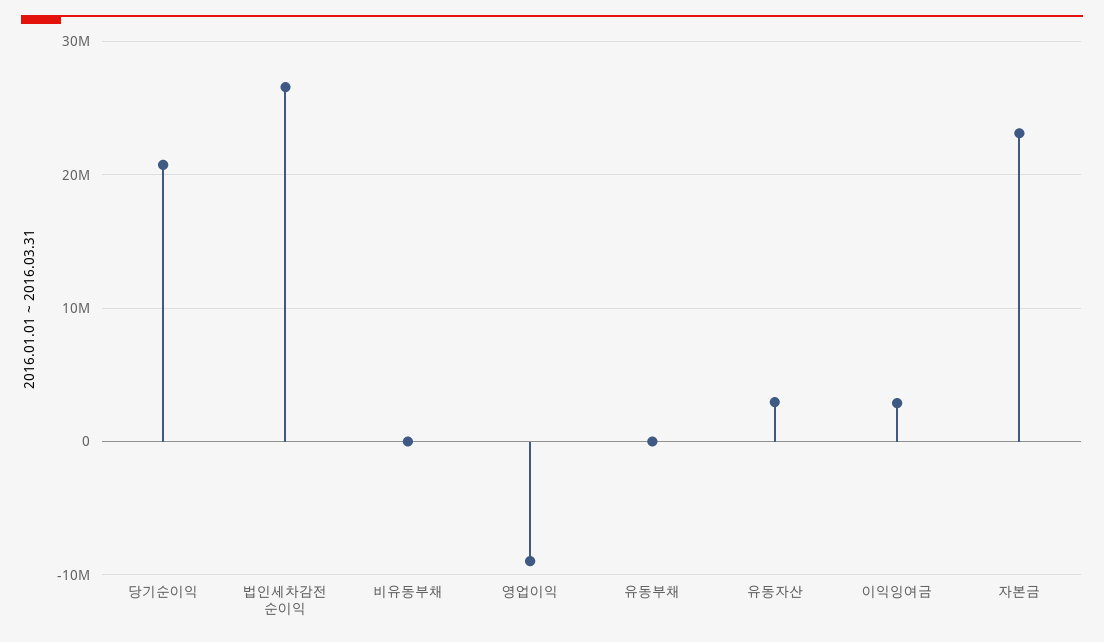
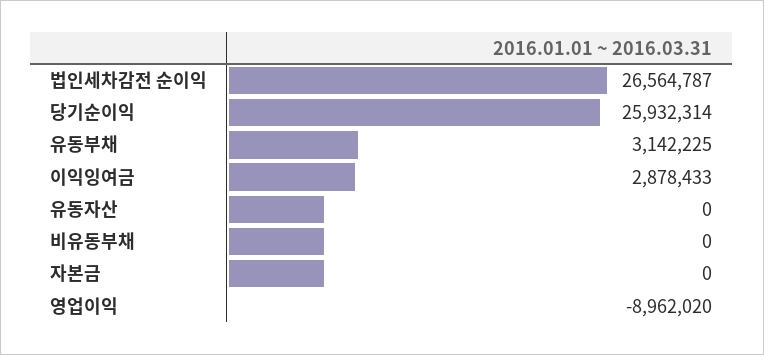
당기순이익: 21000000 -> 25932314
유동부채: 0 -> 3142225
유동자산: 3000000 -> 0
자본금: 23000000 -> 0

